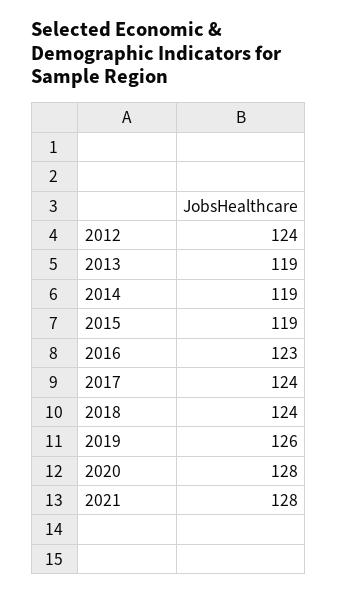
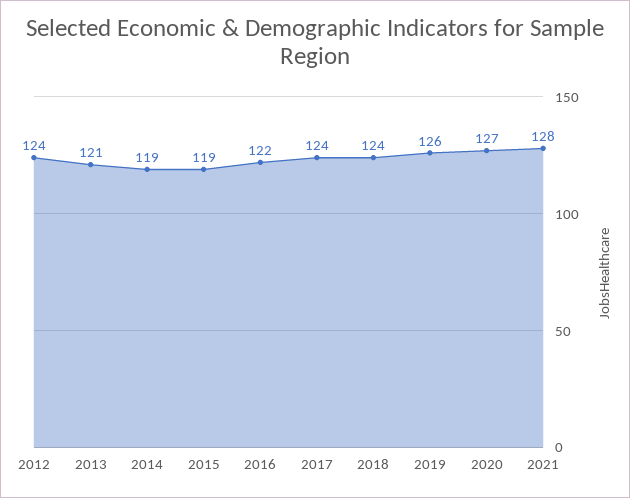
2013: 119 -> 121
2016: 123 -> 122
2020: 128 -> 127

